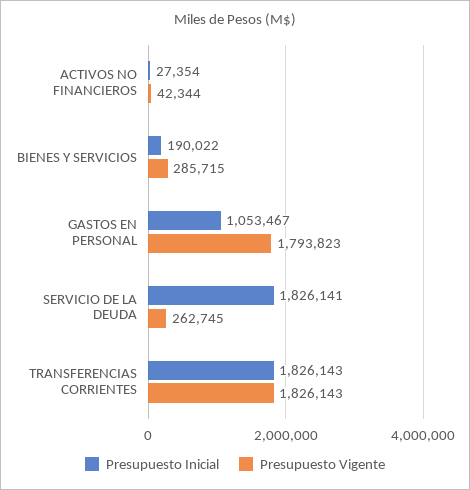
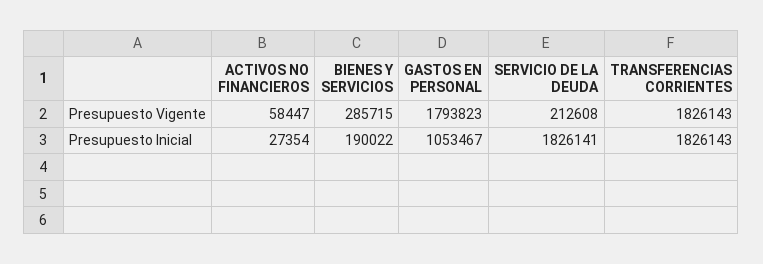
Presupuesto Vigente, ACTIVOS NO FINANCIEROS: 42344 -> 58447
Presupuesto Vigente, SERVICIO DE LA DEUDA: 262745 -> 212608

